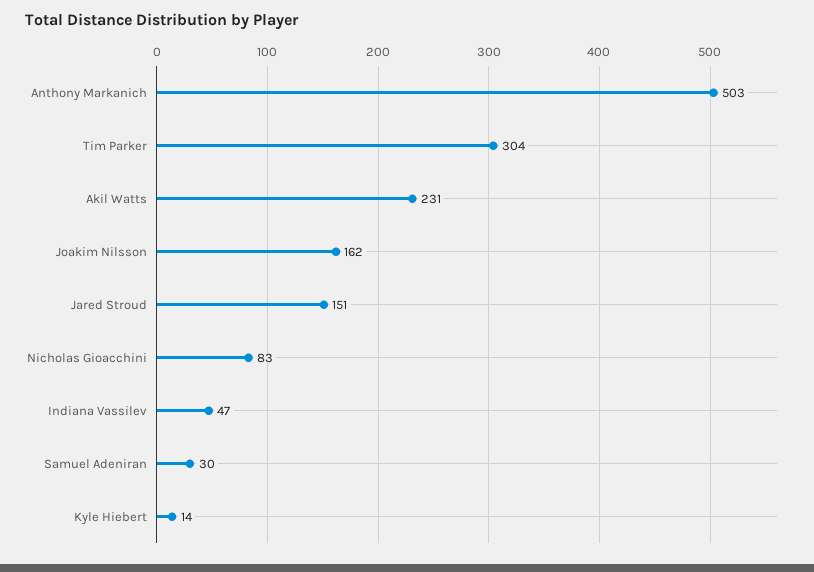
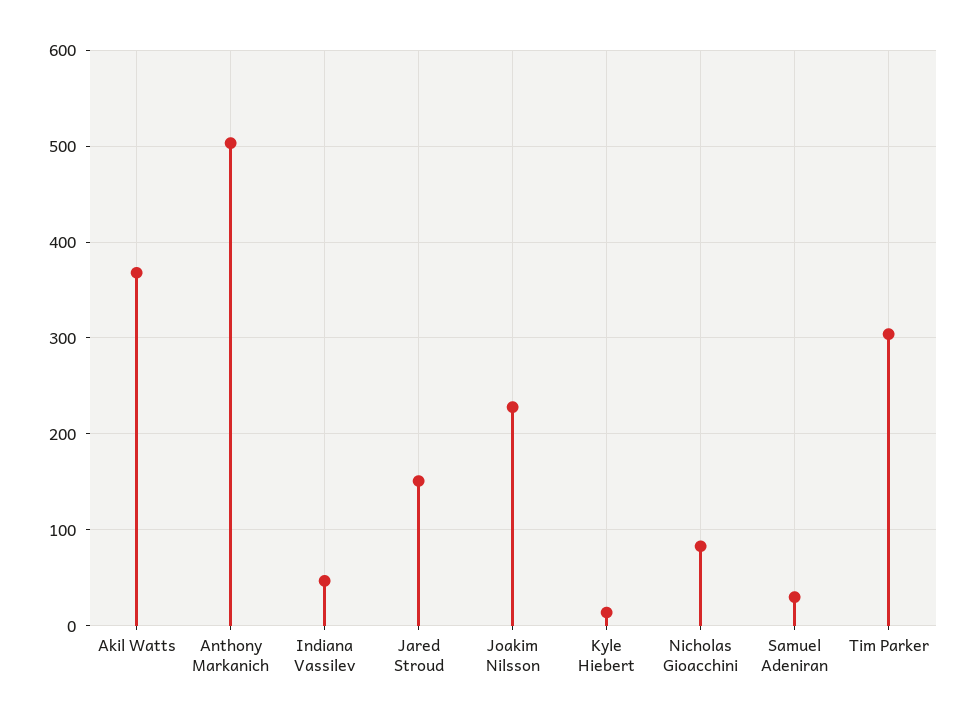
Akil Watts: 231 -> 370
Joakim Nilsson: 162 -> 230

